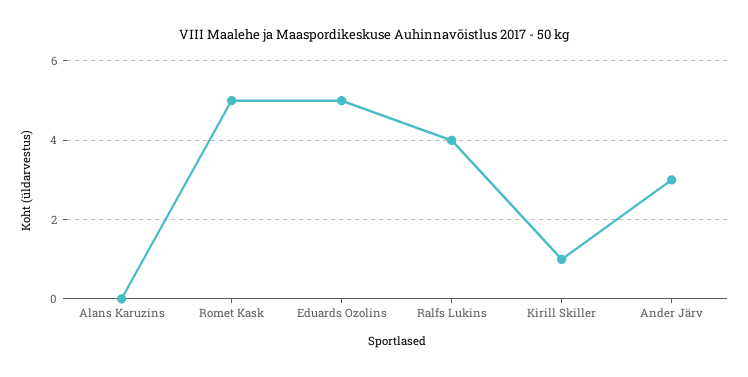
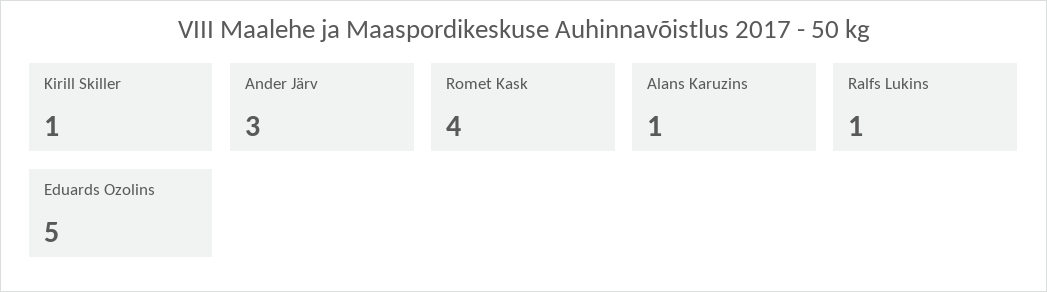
Alans Karuzins: 0 -> 1
Romet Kask: 5 -> 4
Ralfs Lukins: 4 -> 1

